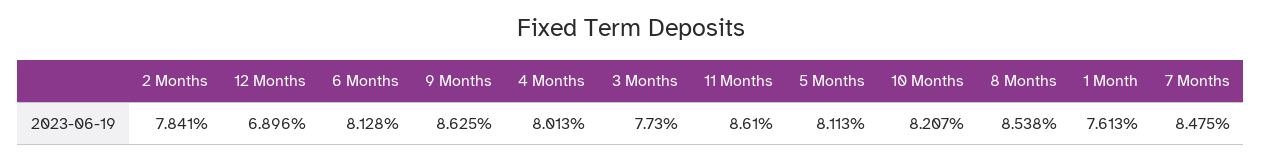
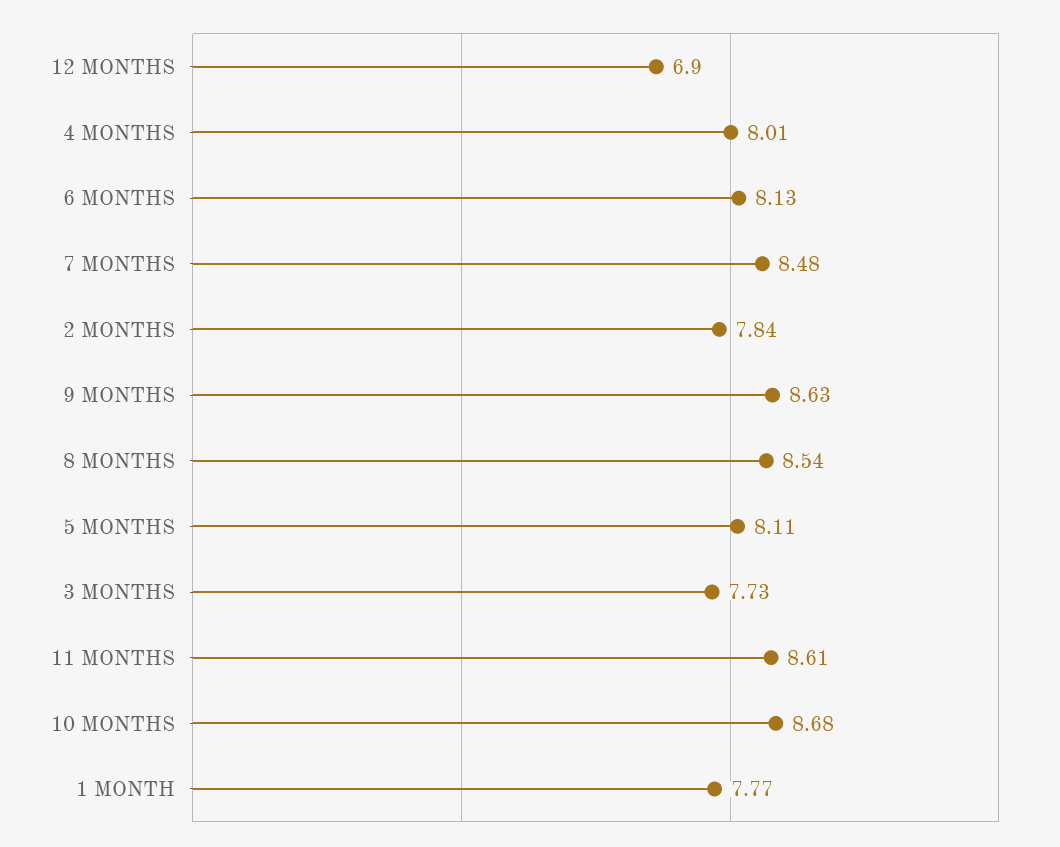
10 Months: 8.207 -> 8.68
1 Month: 7.613 -> 7.77

